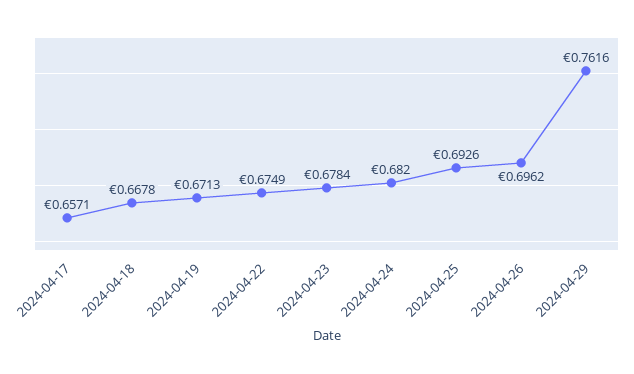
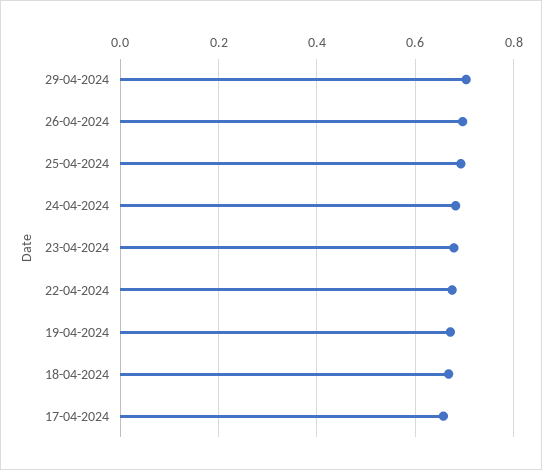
2024-04-29: 0.7616 -> 0.7

